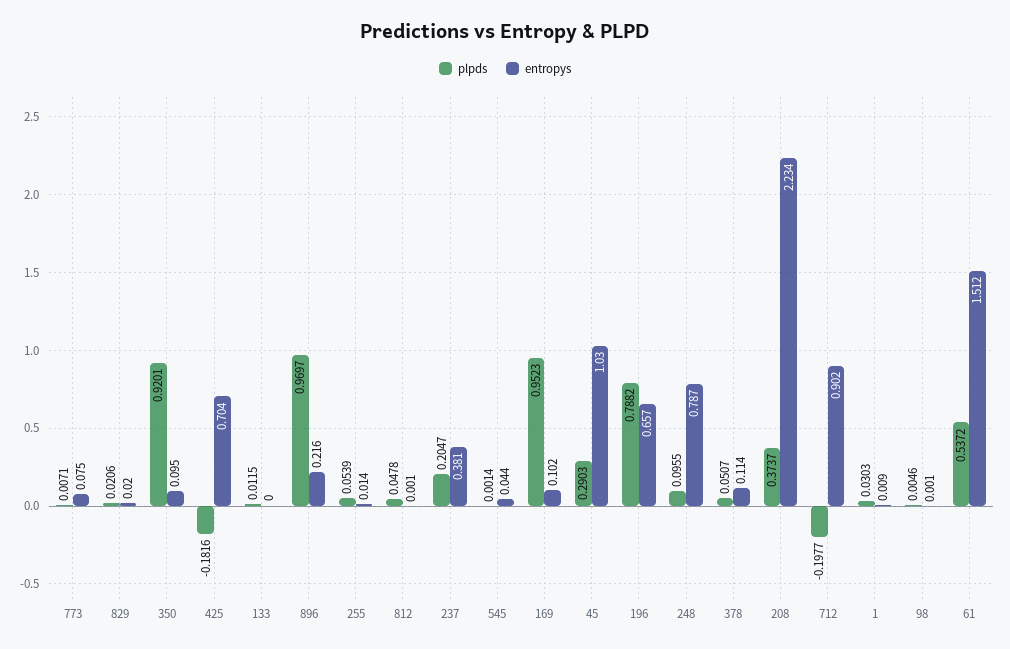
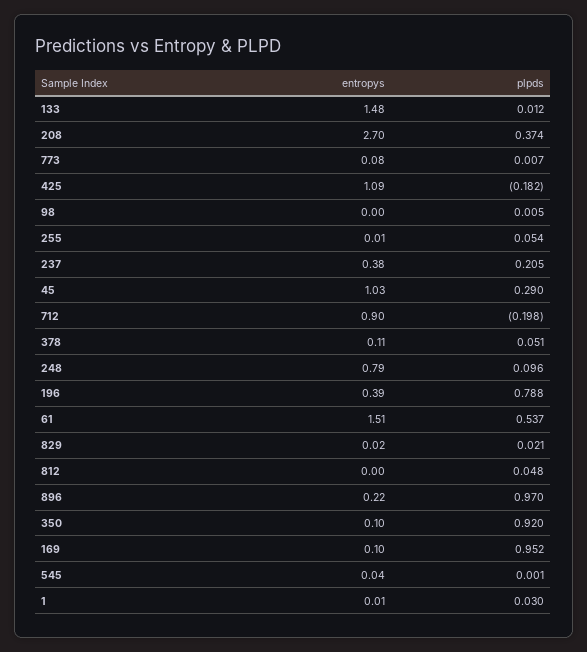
entropys, 425: 0.704 -> 1.09
entropys, 133: 0 -> 1.48
entropys, 196: 0.657 -> 0.39
entropys, 208: 2.234 -> 2.7

